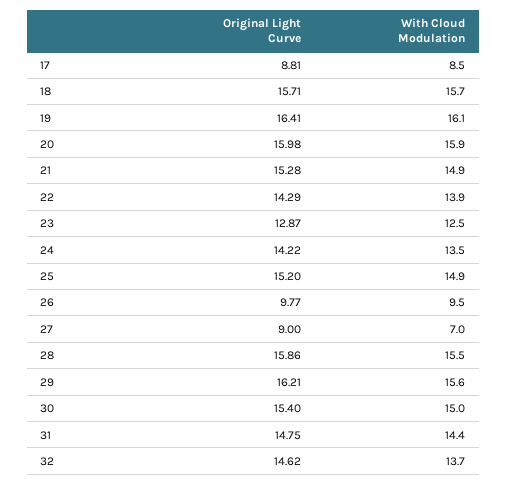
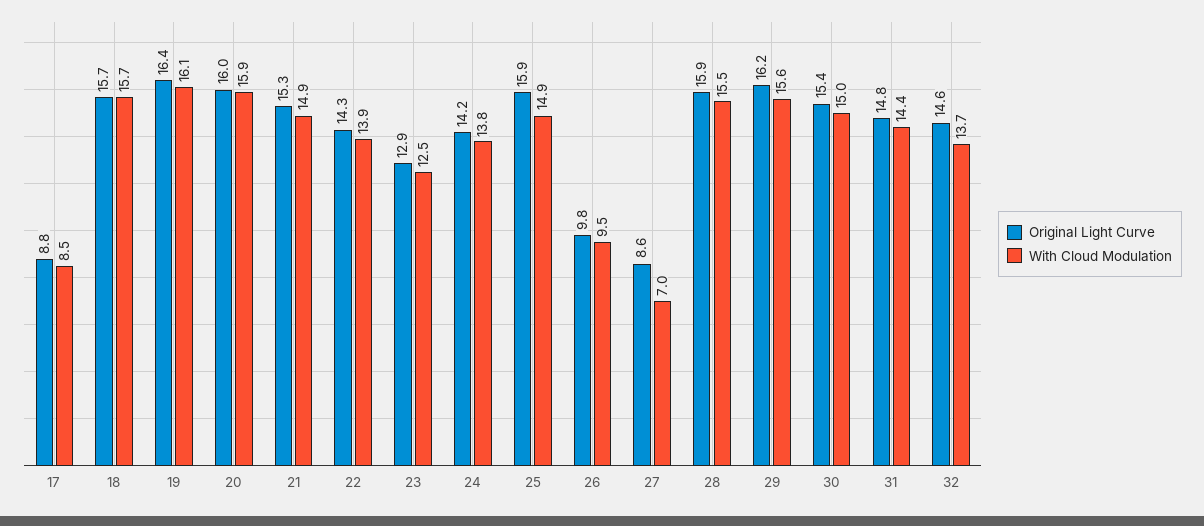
With Cloud Modulation, 24: 13.5 -> 13.8
Original Light Curve, 25: 15.2 -> 15.9
Original Light Curve, 27: 9 -> 8.6

